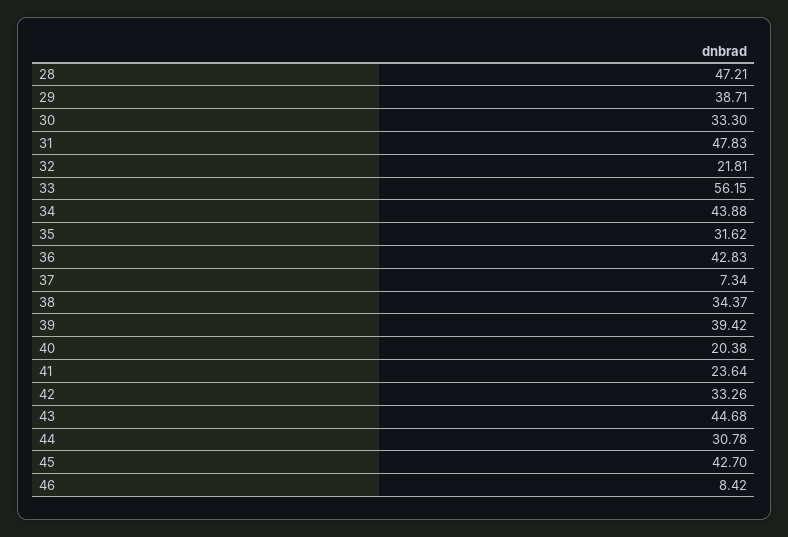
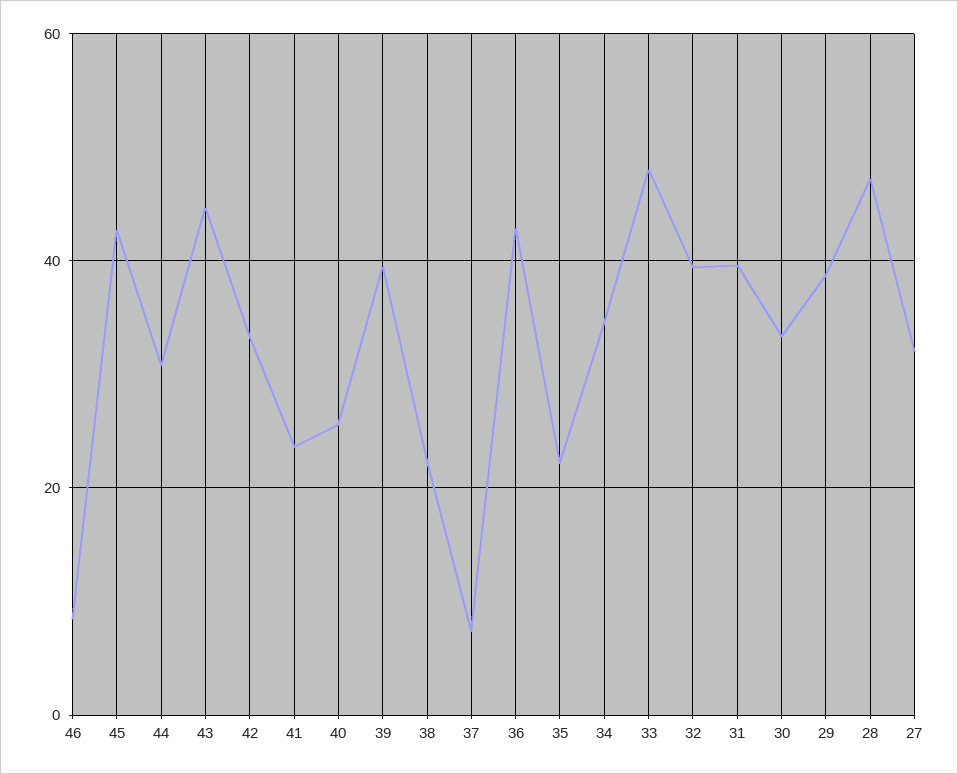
31: 47.83 -> 40
32: 21.81 -> 40
33: 56.15 -> 48
34: 43.88 -> 34
35: 31.62 -> 22
38: 34.37 -> 22
40: 20.38 -> 26
27: none -> 32

